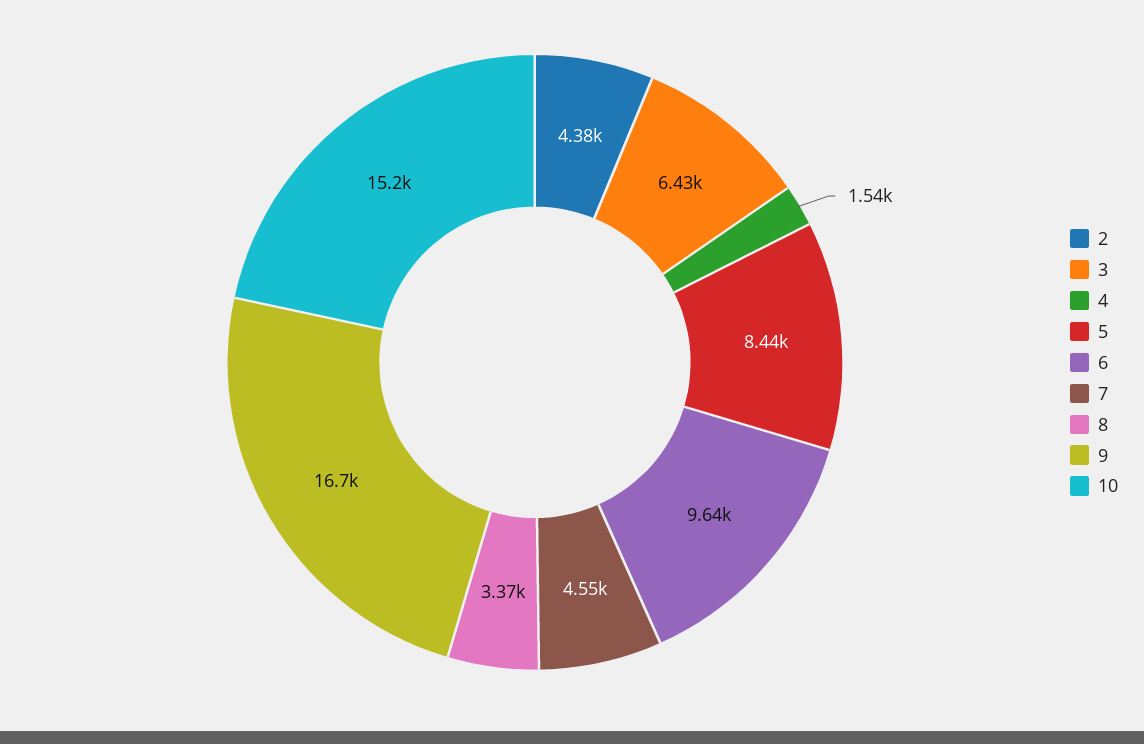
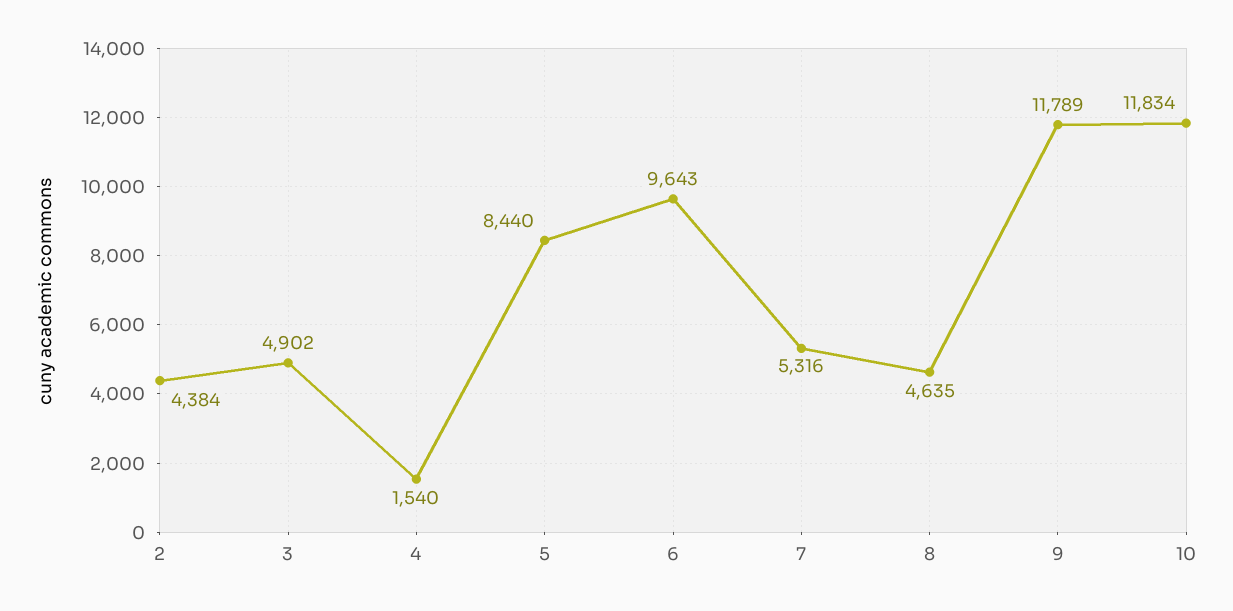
3: 6430 -> 4902
7: 4550 -> 5316
8: 3370 -> 4635
9: 16700 -> 11789
10: 15200 -> 11834

